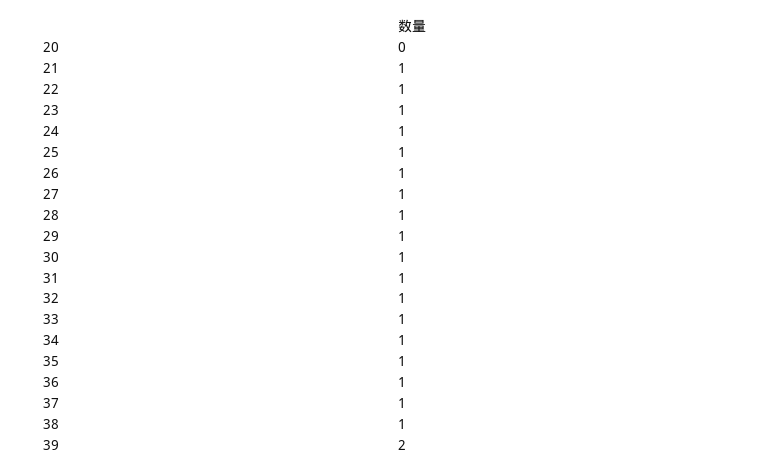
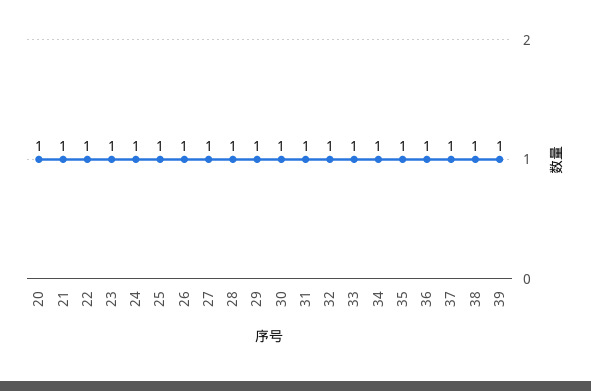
20: 0 -> 1
39: 2 -> 1

